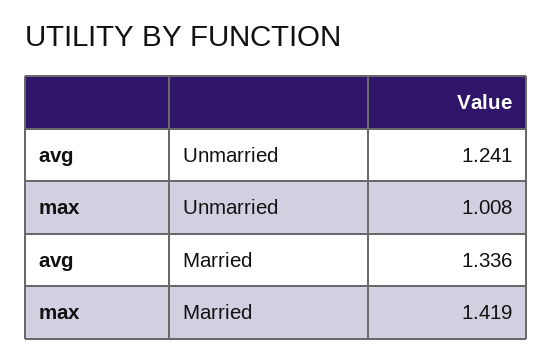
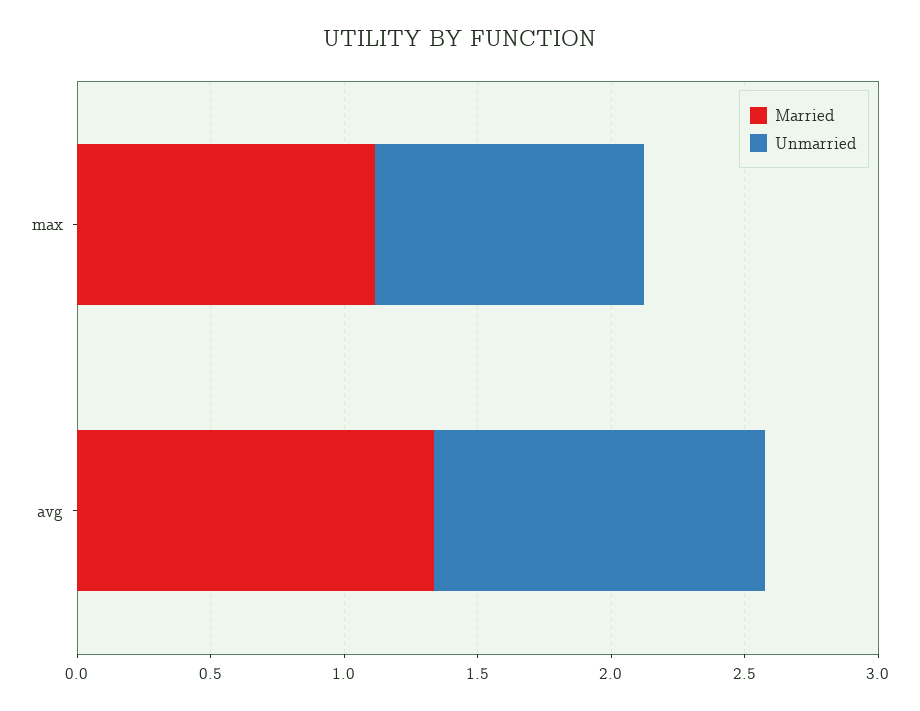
Married, max: 1.419 -> 1.1

